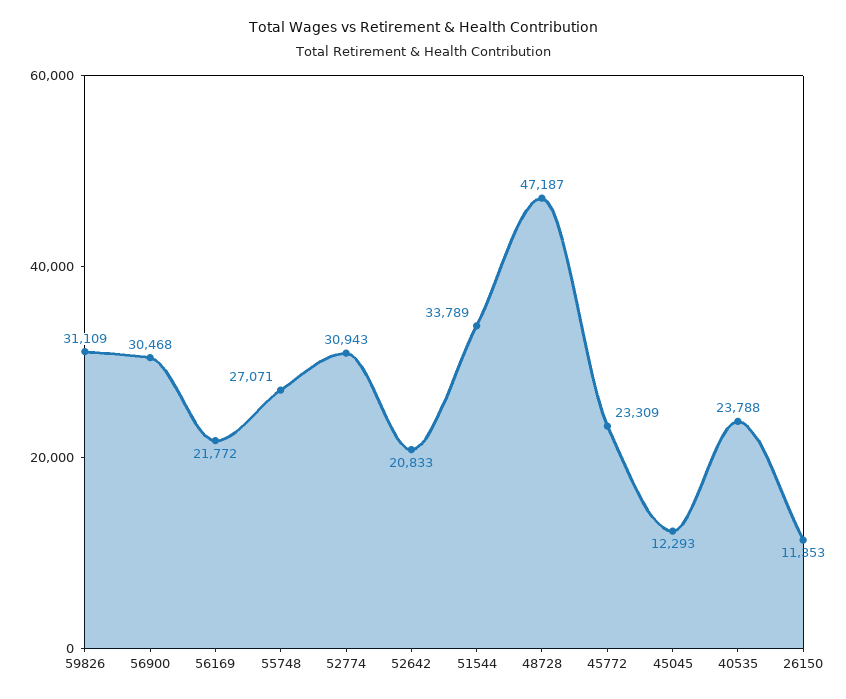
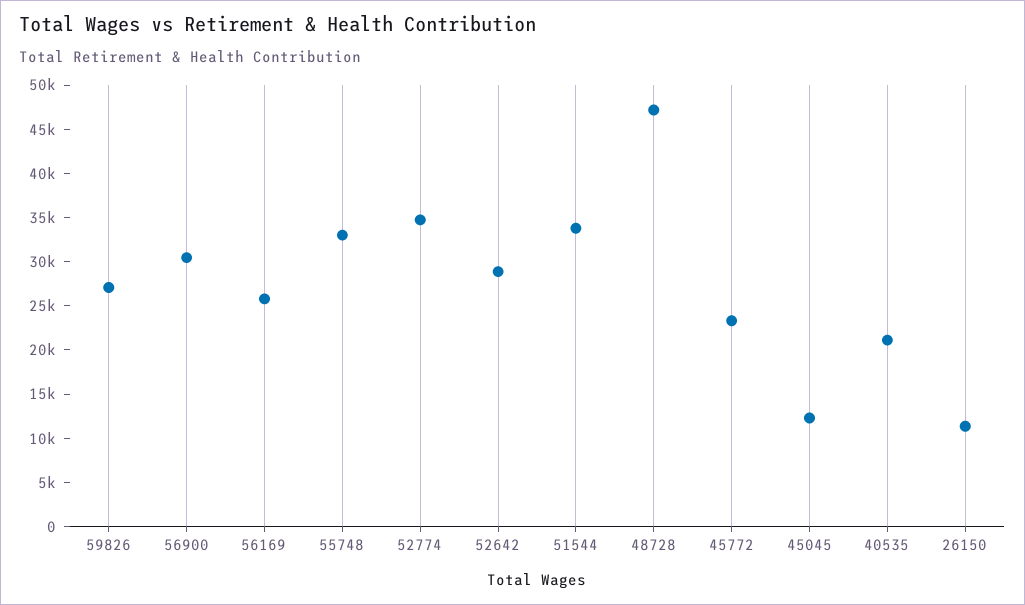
59826: 31109 -> 27000
56169: 21772 -> 26000
55748: 27071 -> 33000
52774: 30943 -> 35000
52642: 20833 -> 29000
40535: 23788 -> 21000

